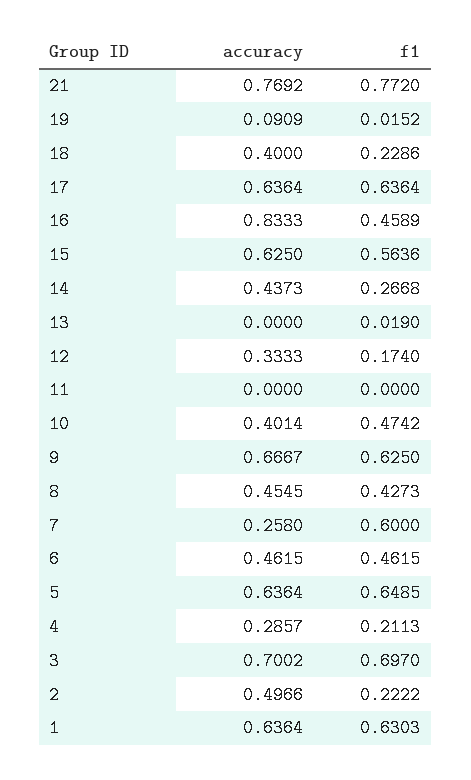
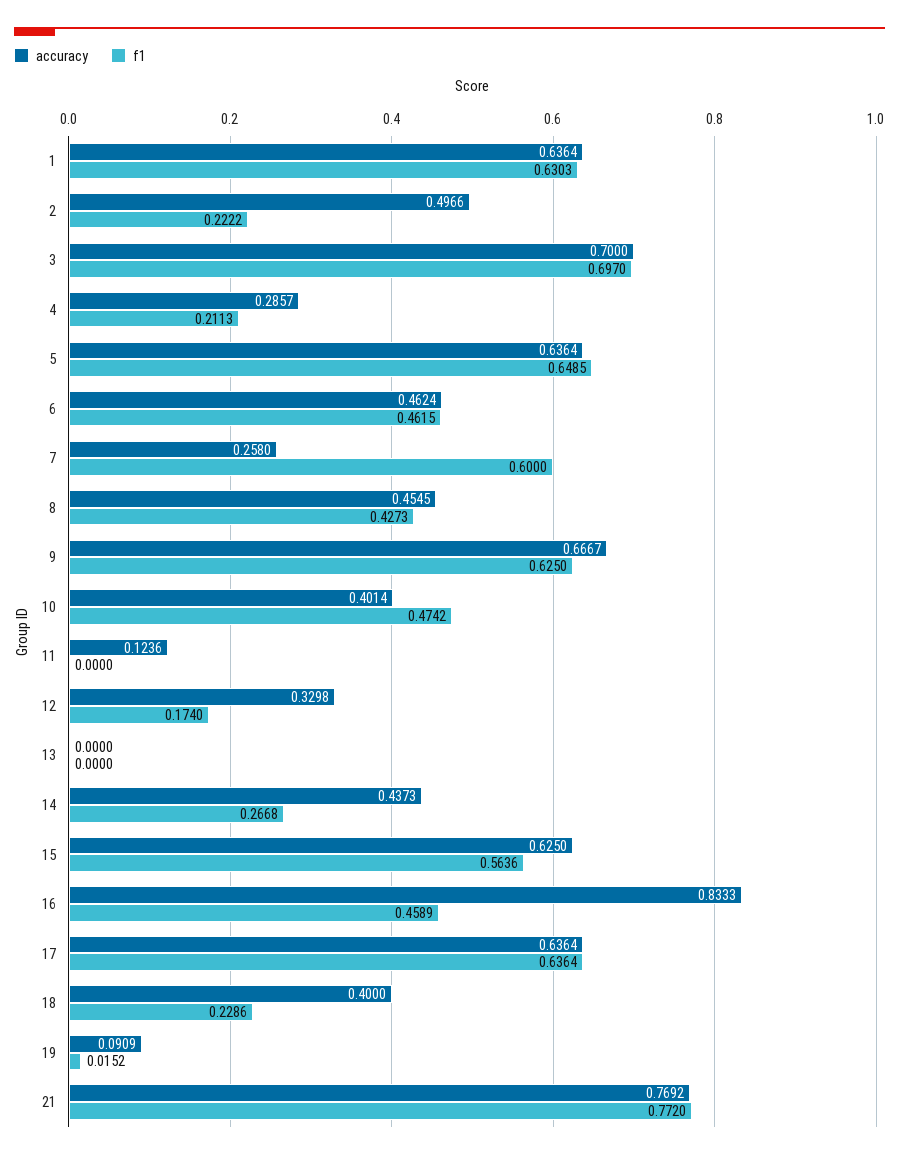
f1, 13: 0.019 -> 0
accuracy, 12: 0.3333 -> 0.3298
accuracy, 11: 0 -> 0.1236
accuracy, 6: 0.4615 -> 0.4624
accuracy, 3: 0.7002 -> 0.7

